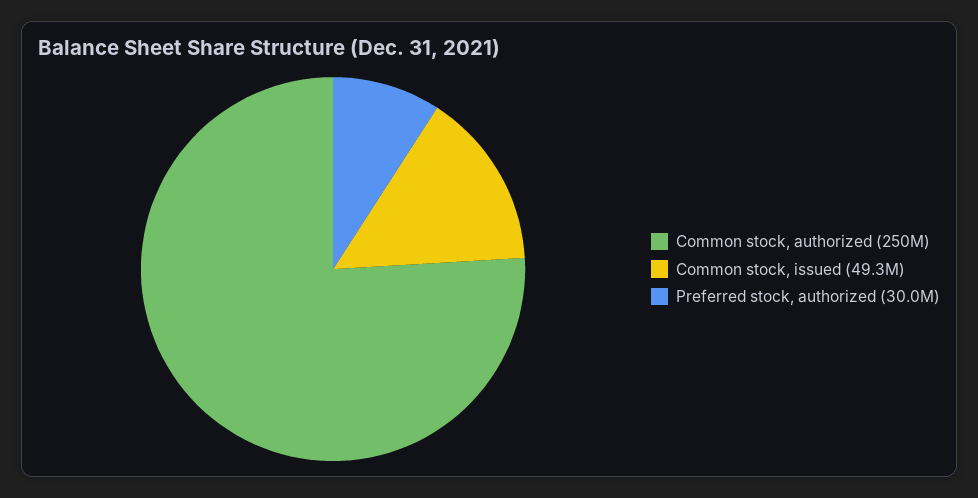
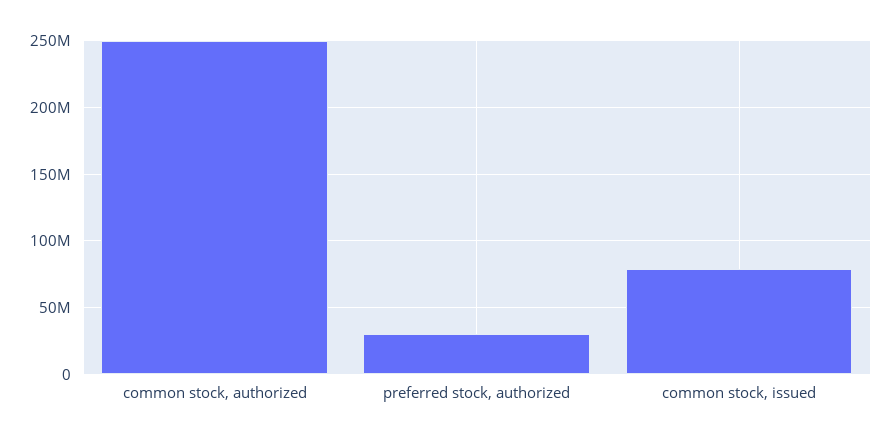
Common stock, issued: 49300000 -> 80000000

